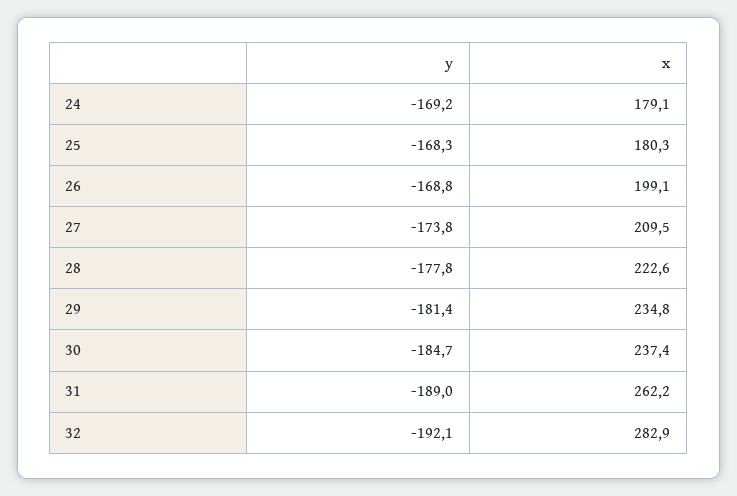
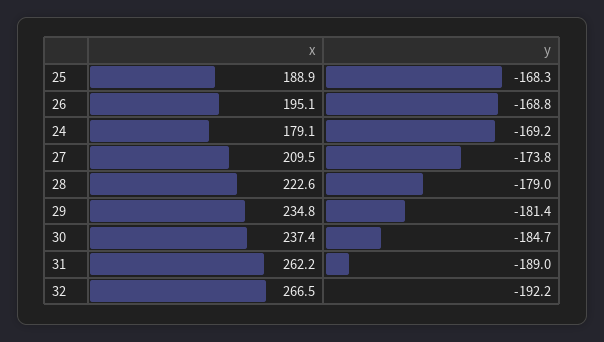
x, 25: 180.3 -> 188.9
x, 26: 199.1 -> 195.1
y, 28: -177.8 -> -179
y, 32: -192.1 -> -192.2
x, 32: 282.9 -> 266.5

